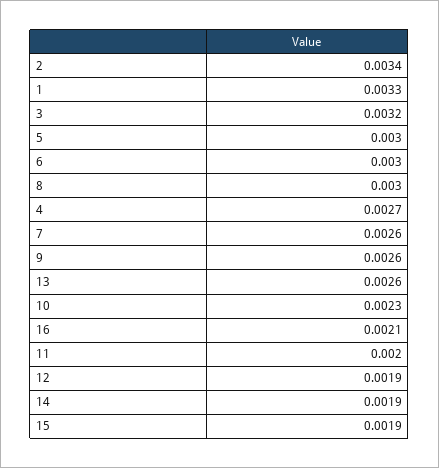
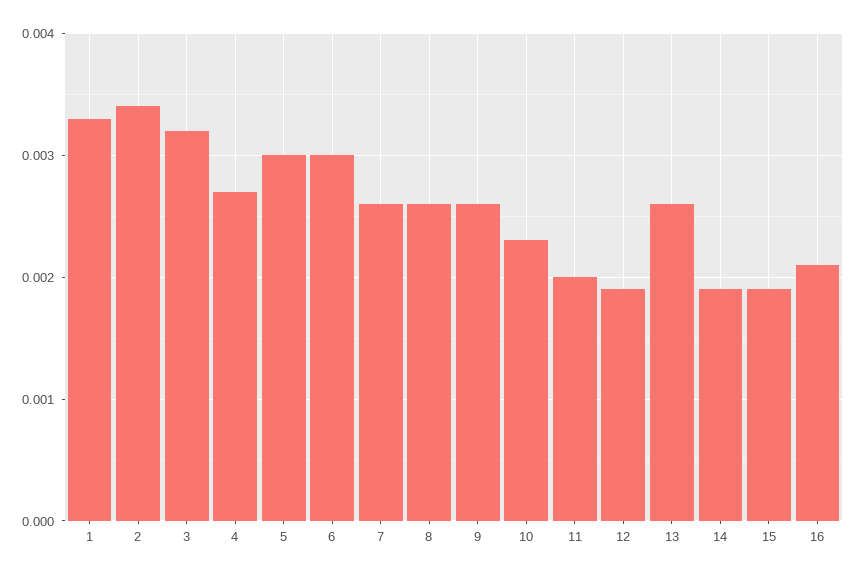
8: 0.003 -> 0.0026

